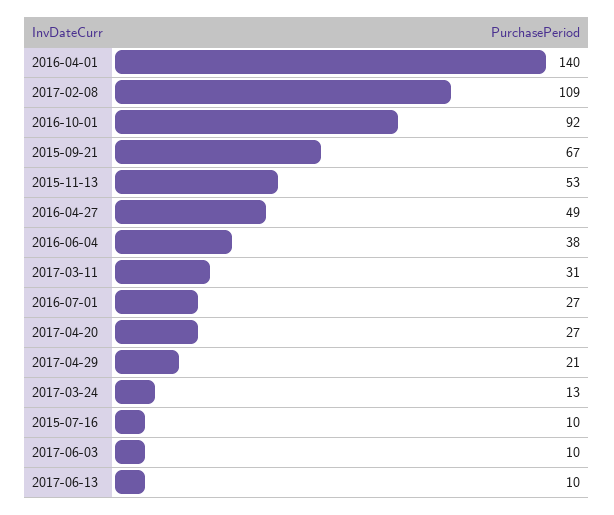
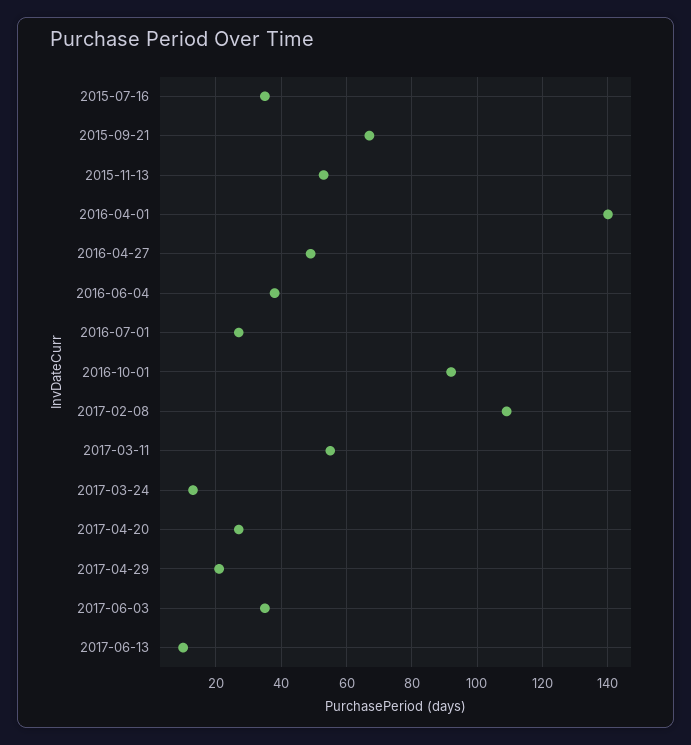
2017-03-11: 31 -> 55
2015-07-16: 10 -> 35
2017-06-03: 10 -> 35

